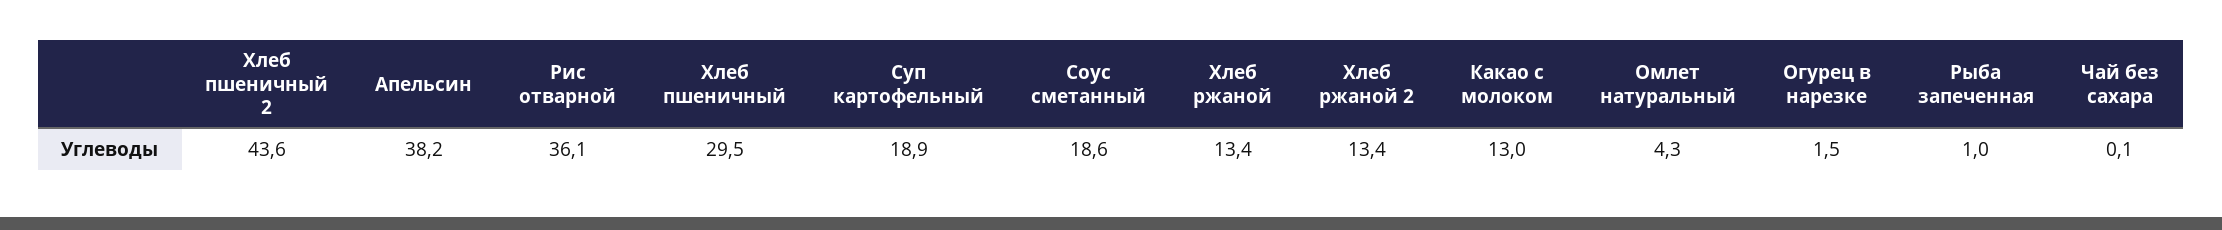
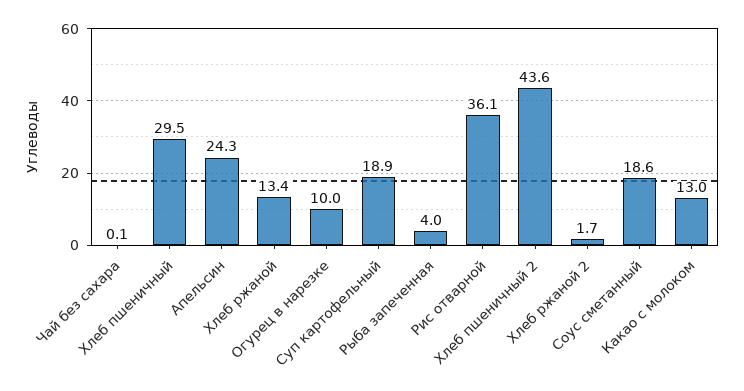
Апельсин: 38.2 -> 24.3
Хлеб ржаной 2: 13.4 -> 1.7
Омлет натуральный: 4.3 -> none
Огурец в нарезке: 1.5 -> 10
Рыба запеченная: 1 -> 4

